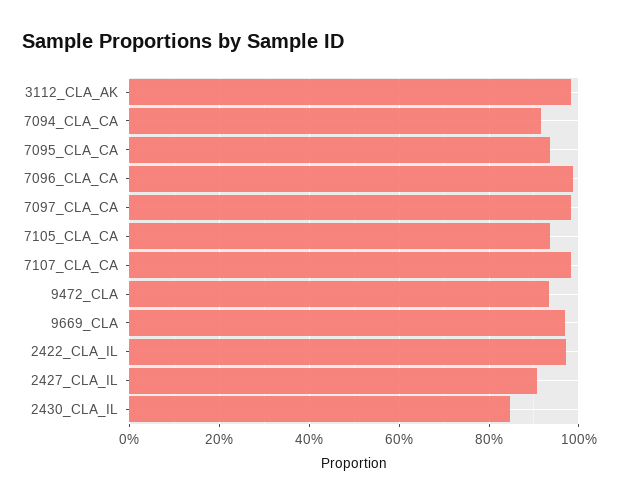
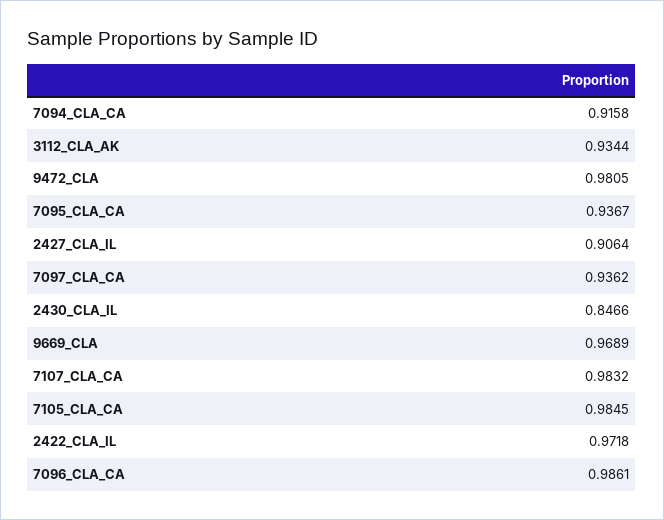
3112_CLA_AK: 0.98 -> 0.9344
7097_CLA_CA: 0.98 -> 0.9362
7105_CLA_CA: 0.94 -> 0.9845
9472_CLA: 0.94 -> 0.9805

